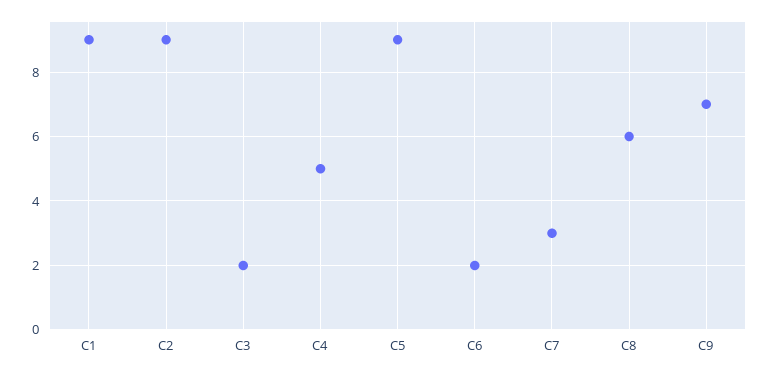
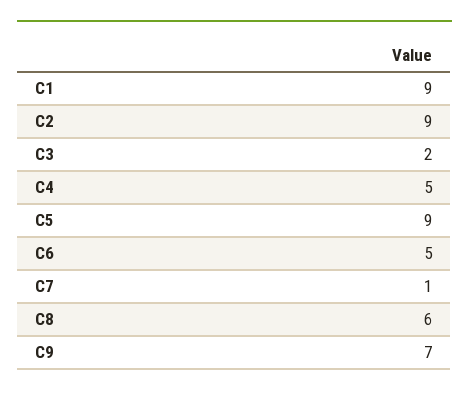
C6: 2 -> 5
C7: 3 -> 1

